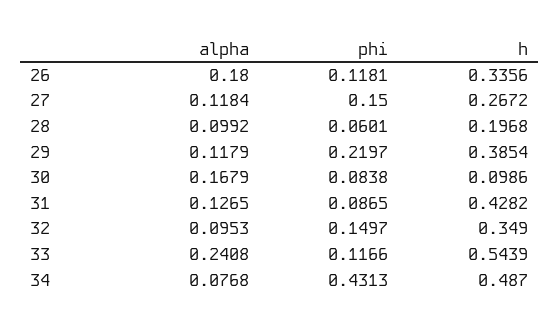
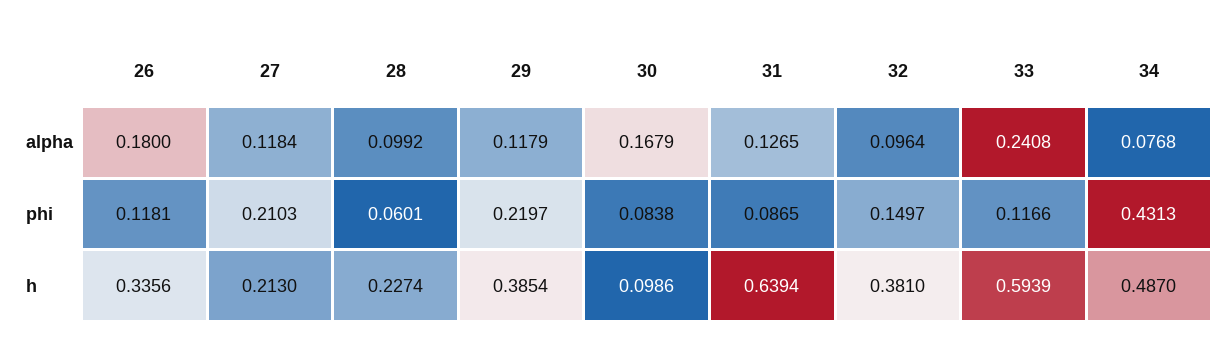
phi, 27: 0.15 -> 0.2103
h, 27: 0.2672 -> 0.213
h, 28: 0.1968 -> 0.2274
h, 31: 0.4282 -> 0.6394
alpha, 32: 0.0953 -> 0.0964
h, 32: 0.349 -> 0.381
h, 33: 0.5439 -> 0.5939

